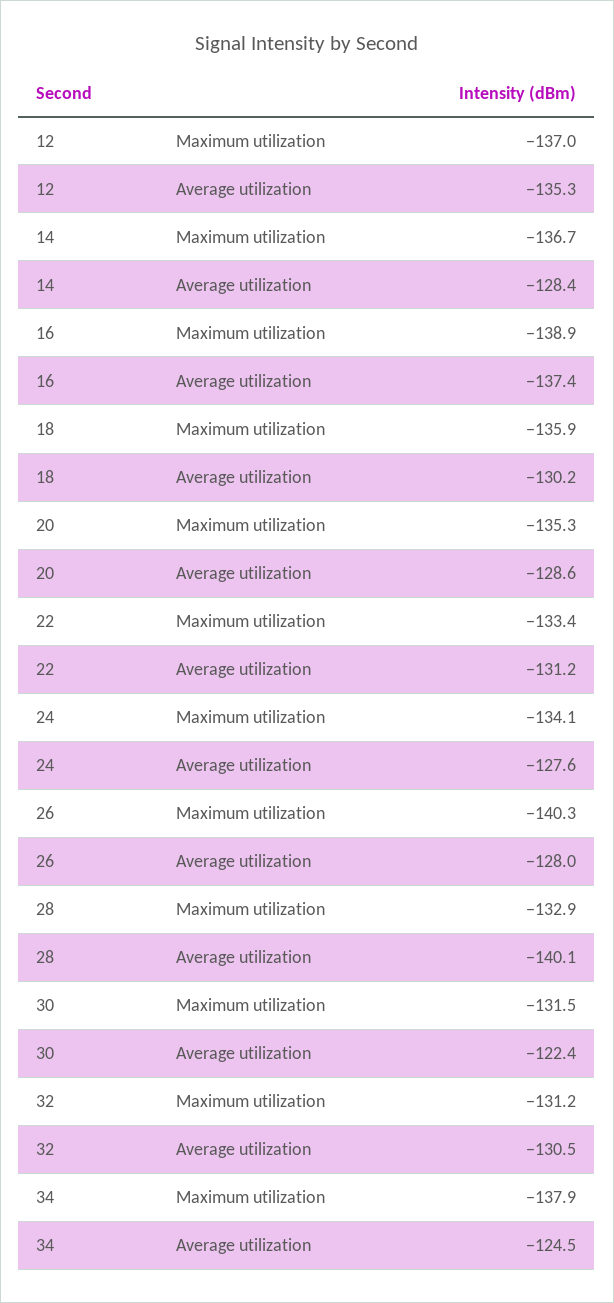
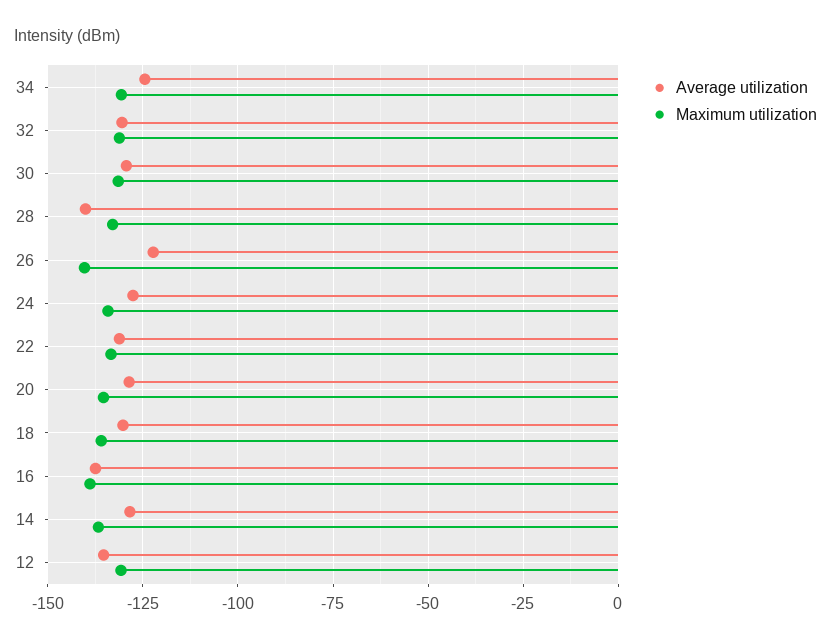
Maximum utilization, 12: -137 -> -130
Average utilization, 26: -128 -> -122.5
Average utilization, 30: -122.4 -> -130
Maximum utilization, 34: -137.9 -> -130

